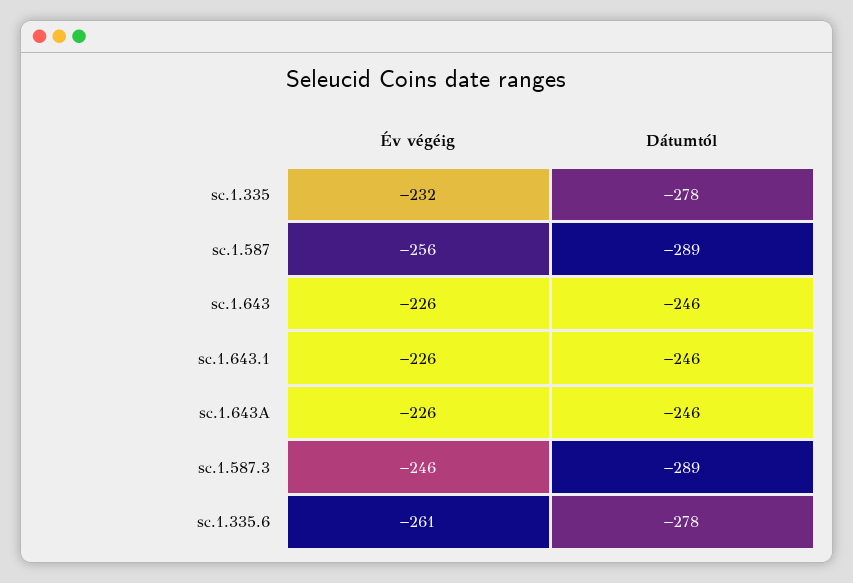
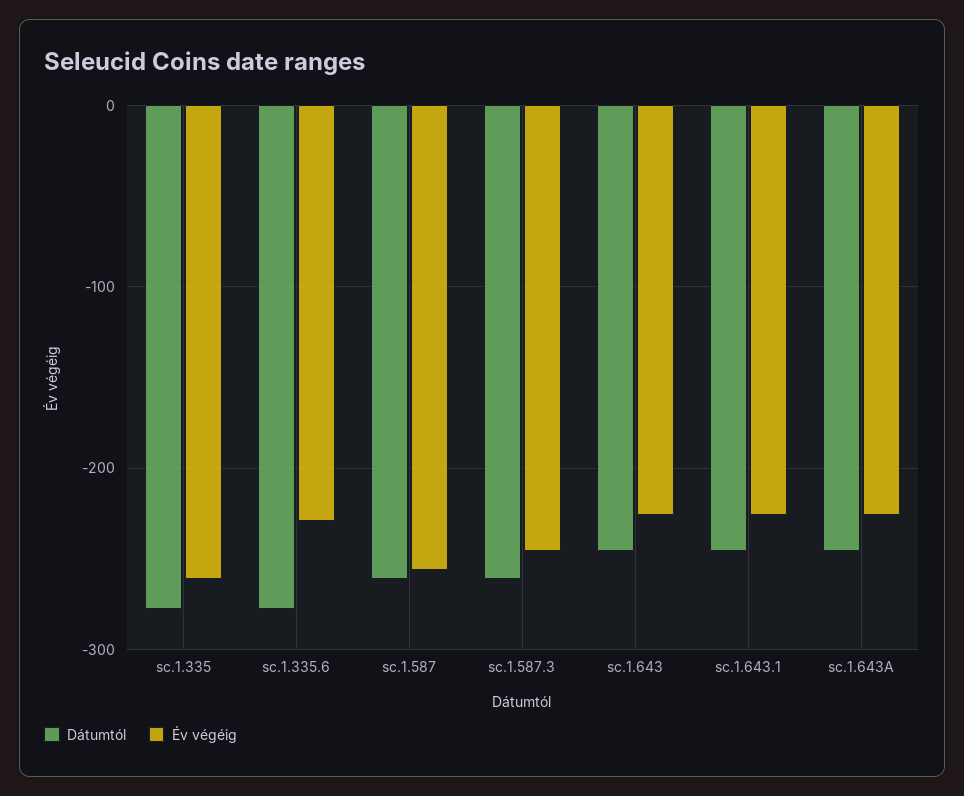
Év végéig, sc.1.335: -232 -> -260
Dátumtól, sc.1.587: -289 -> -260
Dátumtól, sc.1.587.3: -289 -> -260
Év végéig, sc.1.335.6: -261 -> -230

